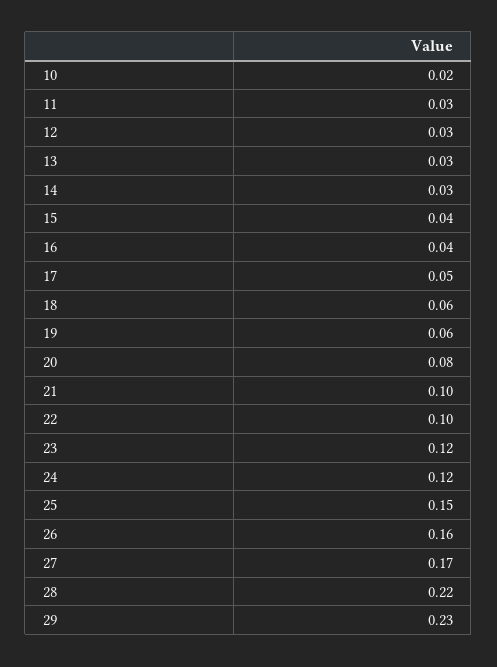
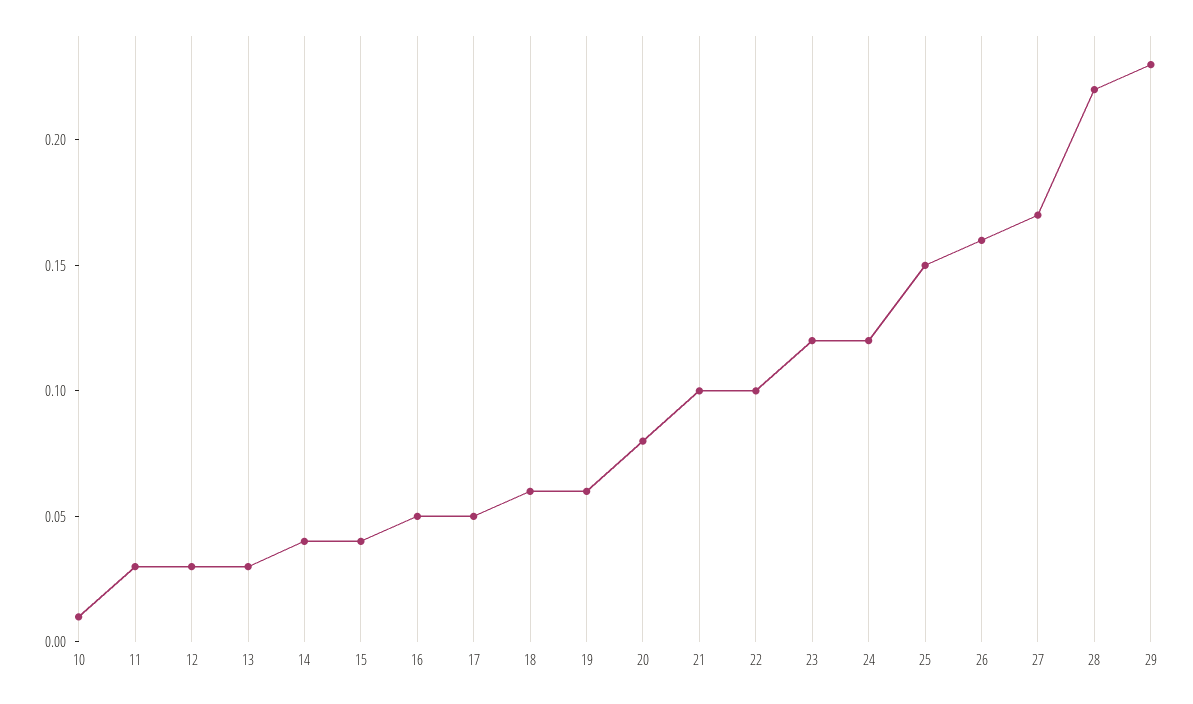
10: 0.02 -> 0.01
14: 0.03 -> 0.04
16: 0.04 -> 0.05

